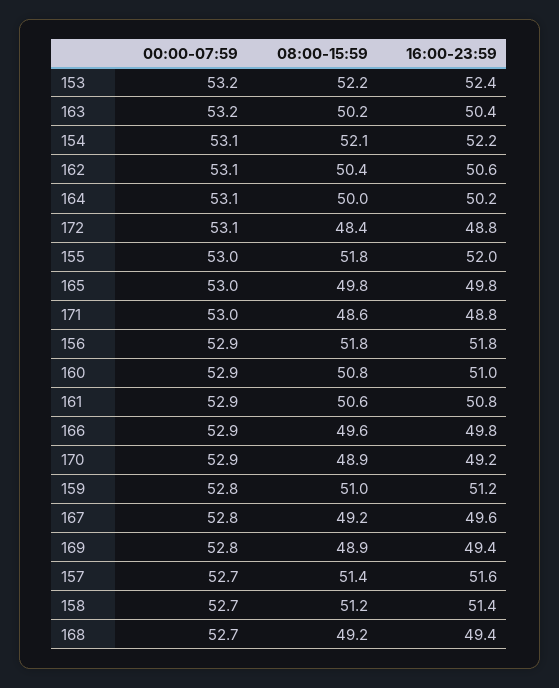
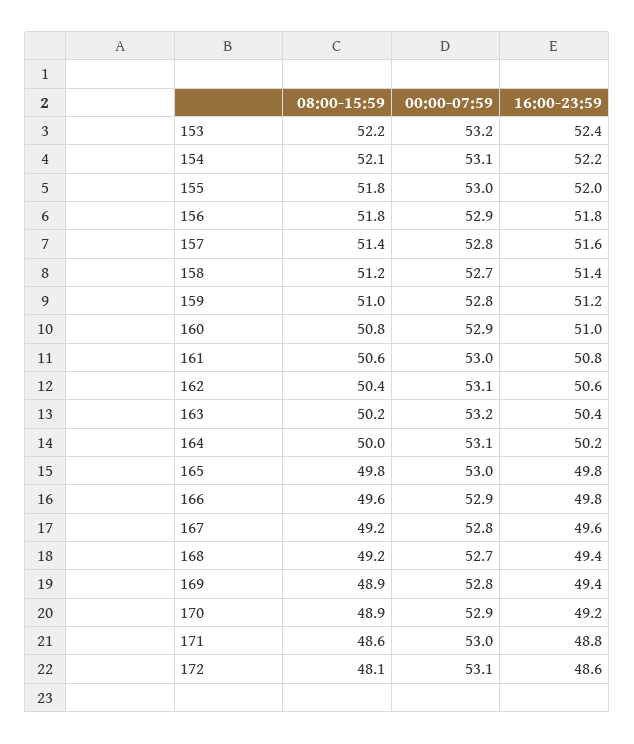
08:00-15:59, 172: 48.4 -> 48.1
16:00-23:59, 172: 48.8 -> 48.6
00:00-07:59, 161: 52.9 -> 53
00:00-07:59, 157: 52.7 -> 52.8

